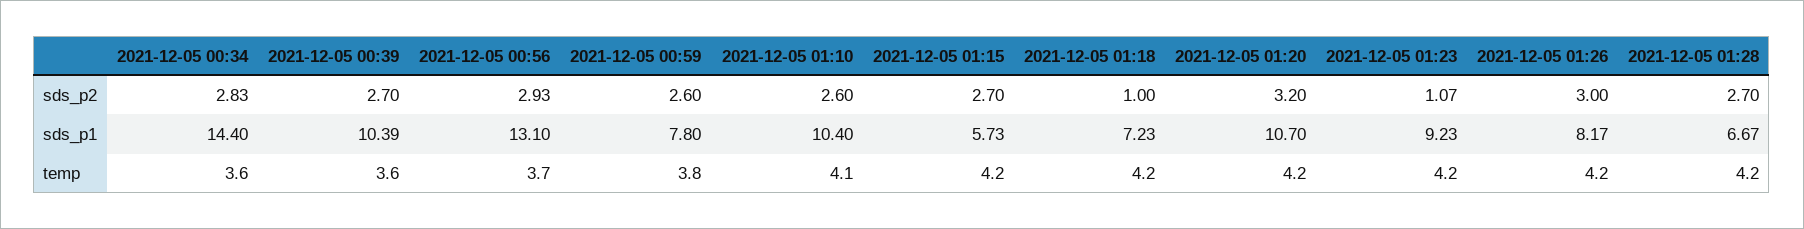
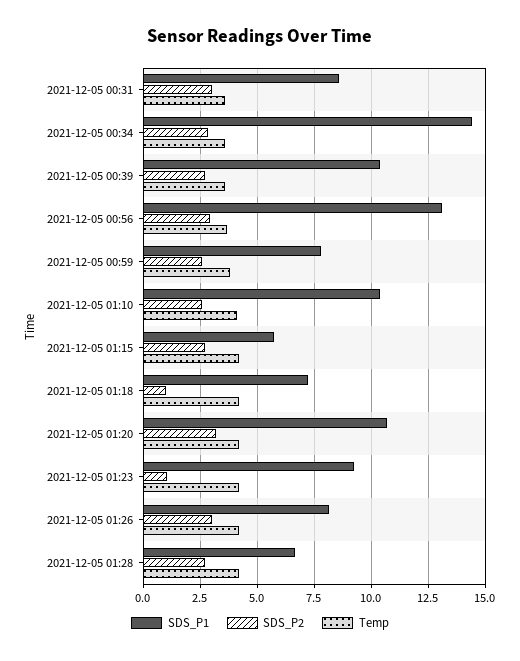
sds_p1, 2021-12-05 00:31: none -> 8.5
sds_p2, 2021-12-05 00:31: none -> 3
temp, 2021-12-05 00:31: none -> 3.5

